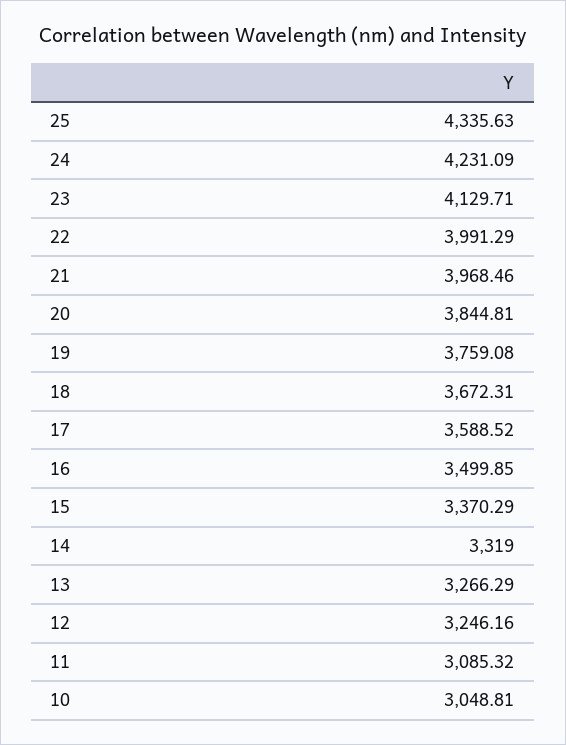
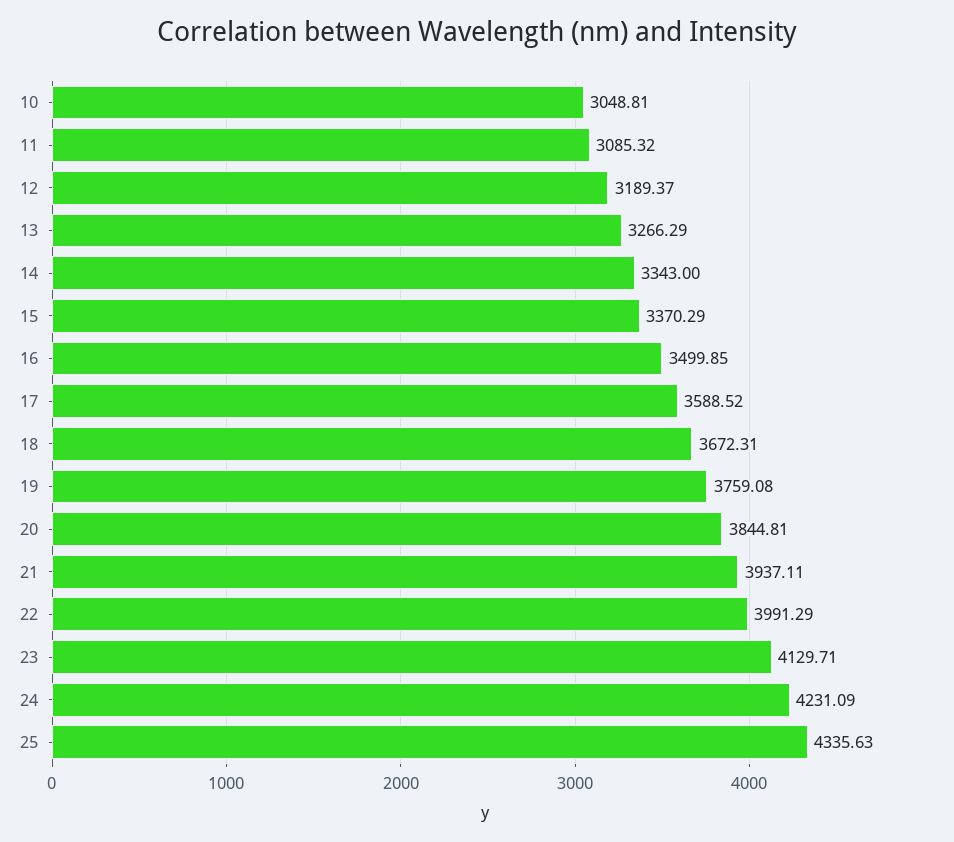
21: 3968.46 -> 3937.11
14: 3319 -> 3343
12: 3246.16 -> 3189.37

